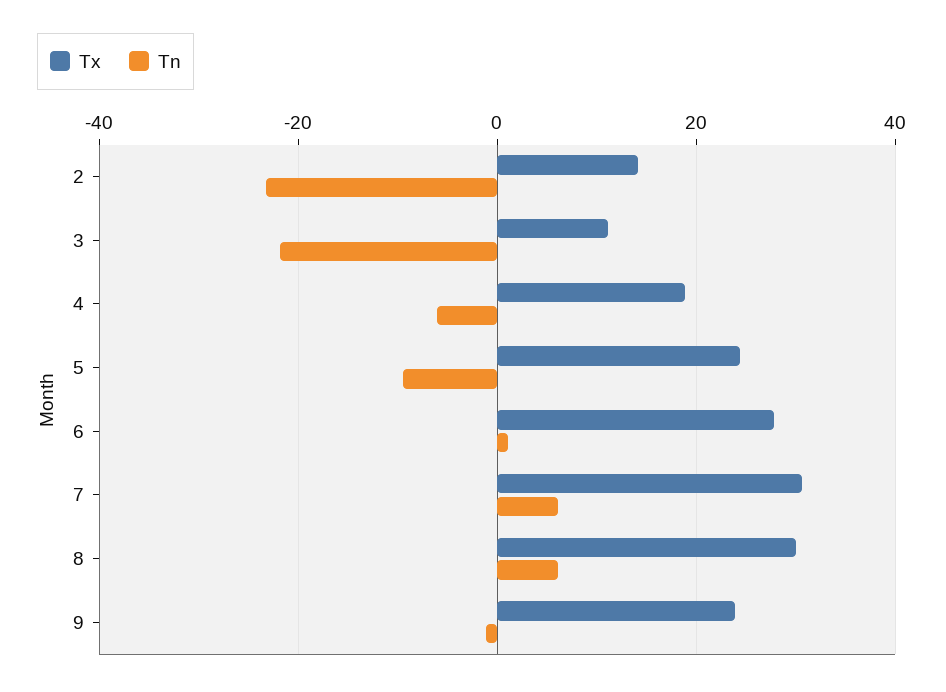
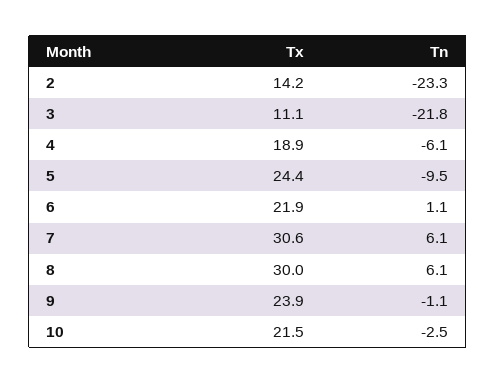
Tx, 6: 28 -> 21.9
Tx, 10: none -> 21.5
Tn, 10: none -> -2.5

